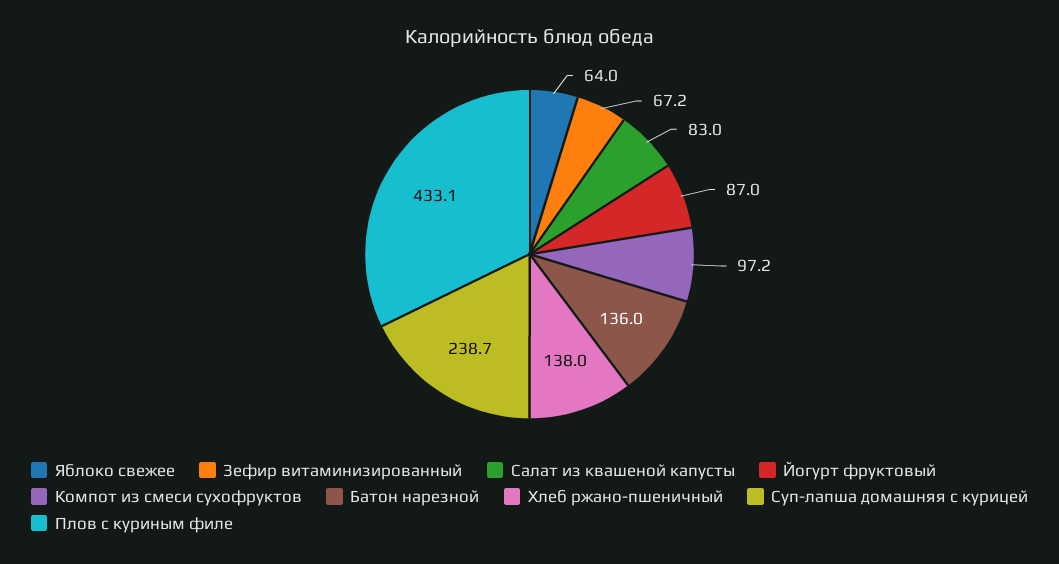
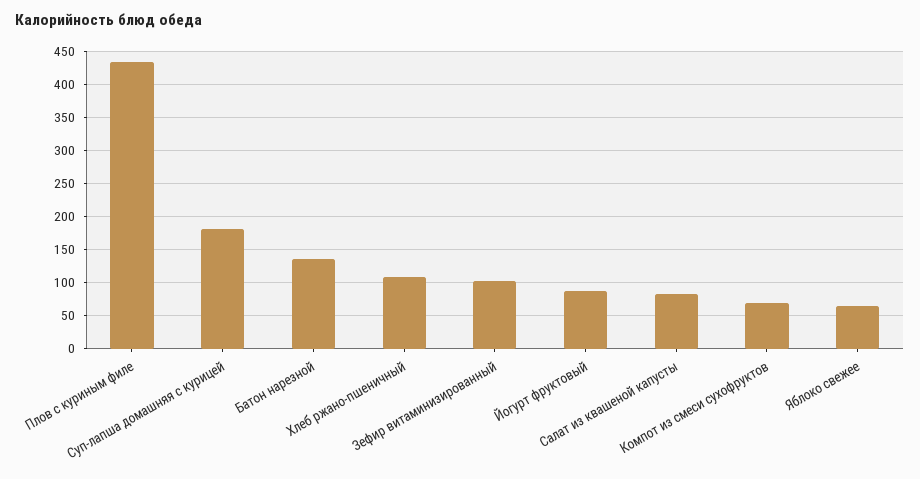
Зефир витаминизированный: 67.2 -> 100
Компот из смеси сухофруктов: 97.2 -> 70
Хлеб ржано-пшеничный: 138 -> 110
Суп-лапша домашняя с курицей: 238.7 -> 180

